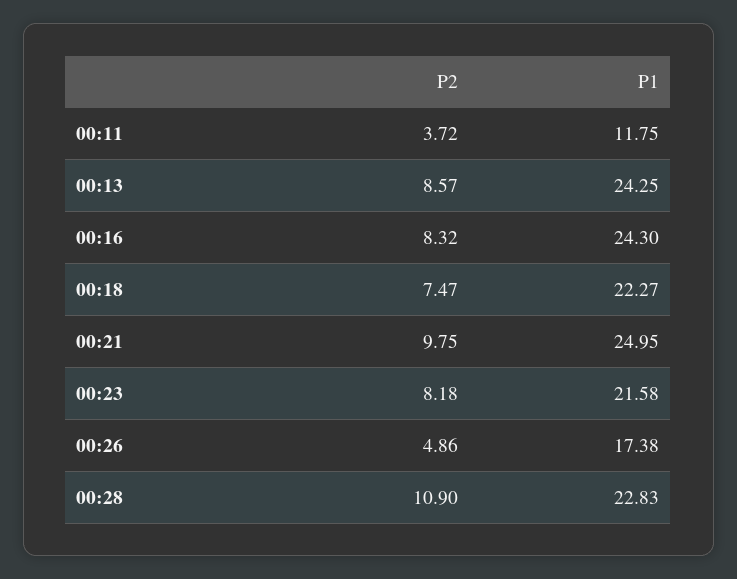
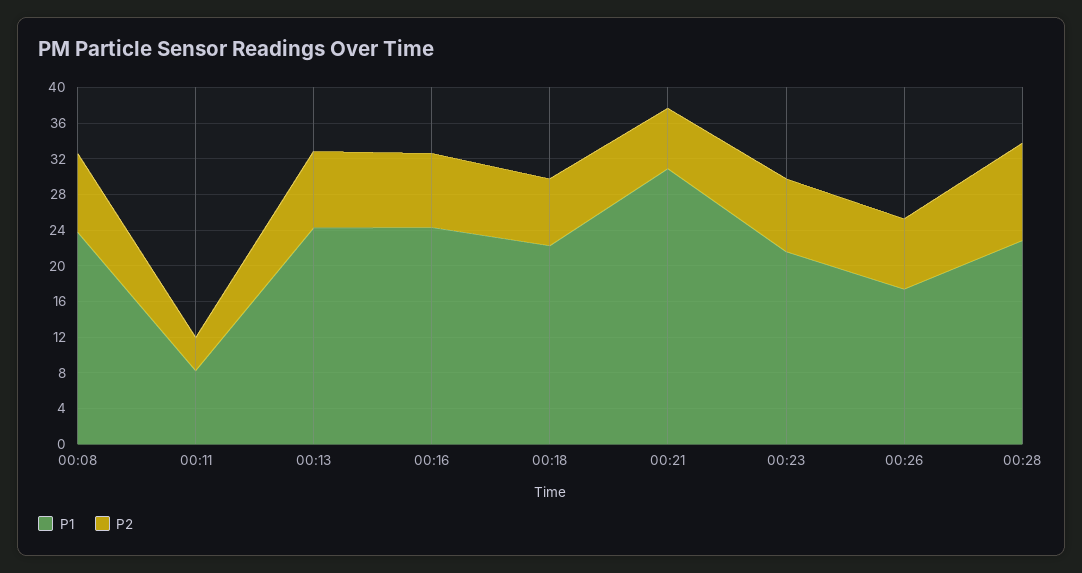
P1, 00:11: 11.75 -> 8
P2, 00:21: 9.75 -> 7
P1, 00:21: 24.95 -> 31
P2, 00:26: 4.86 -> 8
P1, 00:08: none -> 24
P2, 00:08: none -> 9

